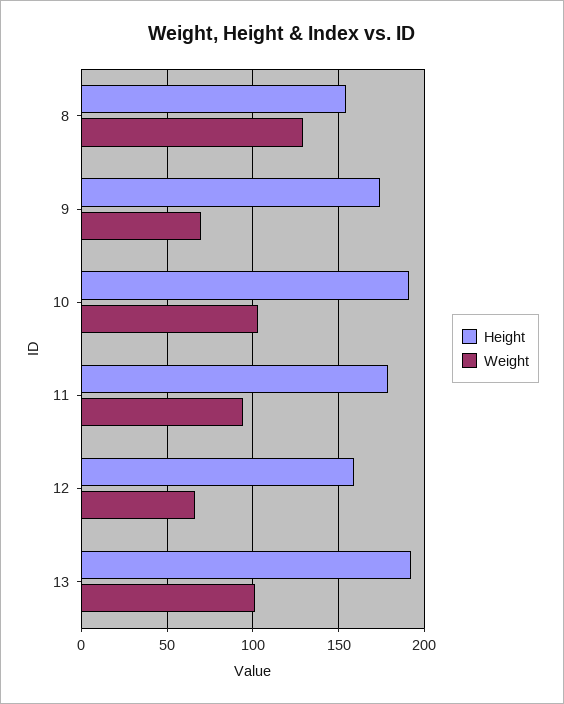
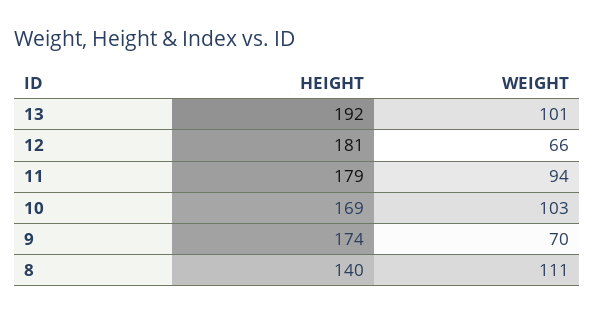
Height, 8: 155 -> 140
Weight, 8: 130 -> 111
Height, 10: 190 -> 169
Height, 12: 160 -> 181

